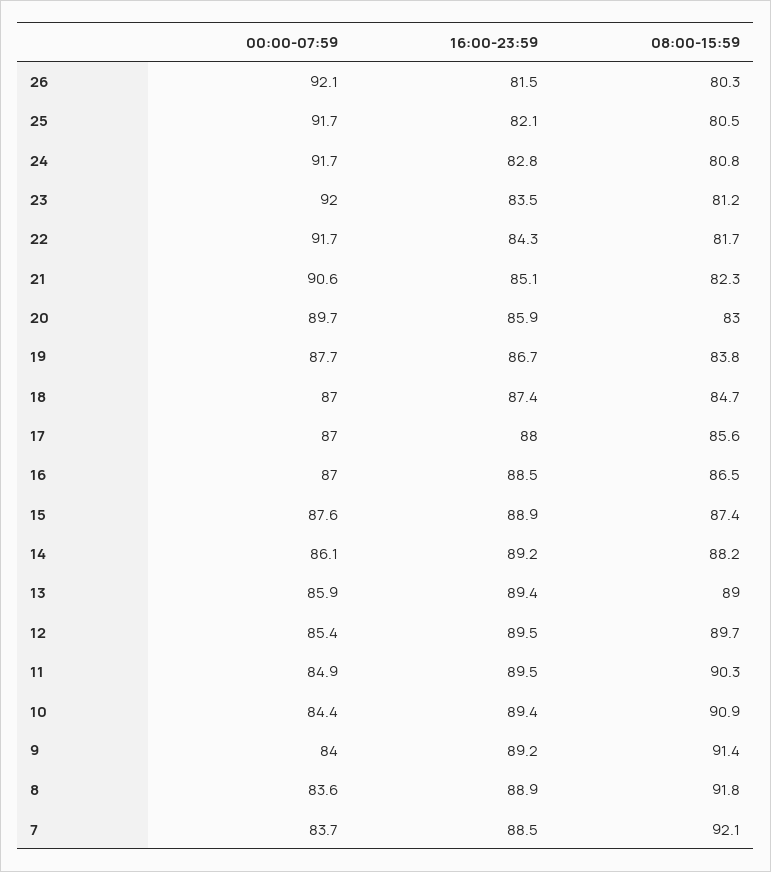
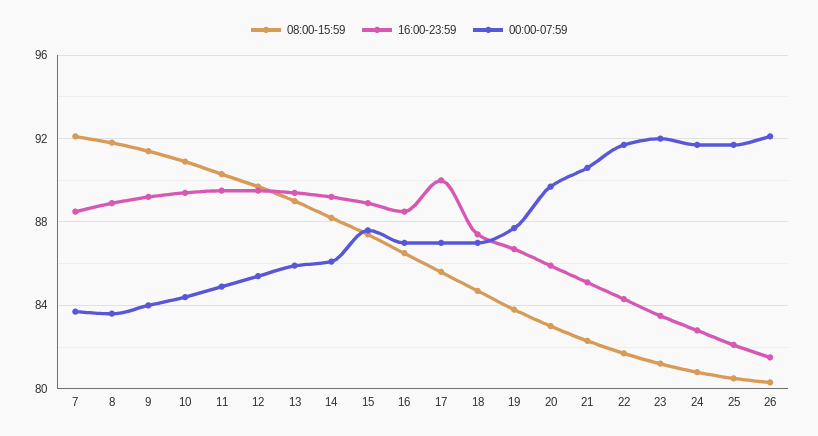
16:00-23:59, 17: 88 -> 90

